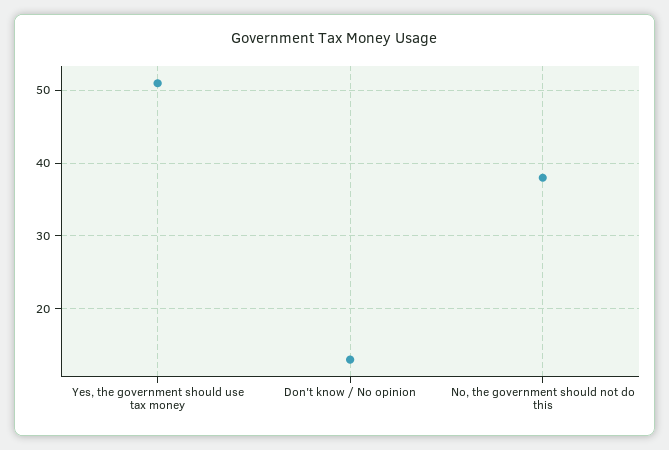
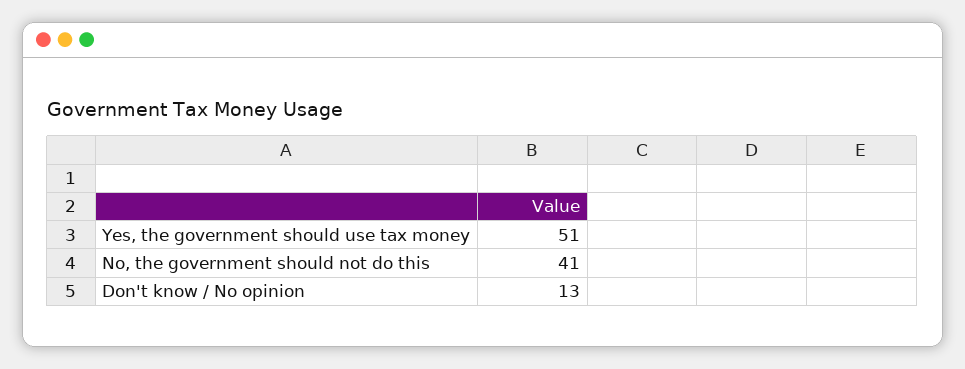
No, the government should not do this: 38 -> 41

